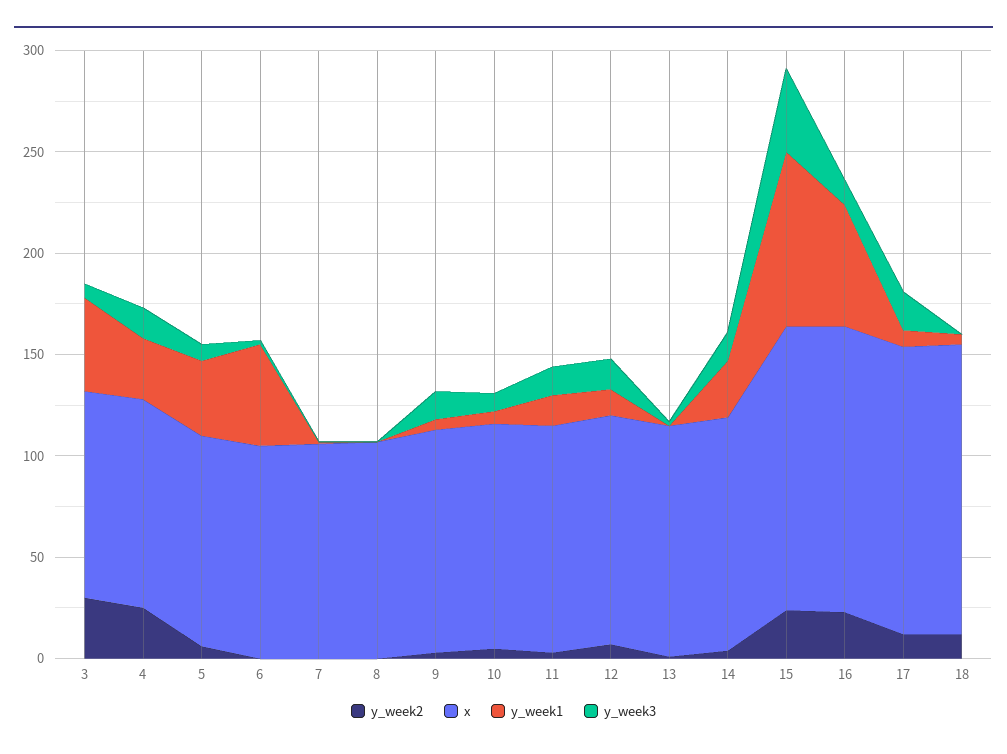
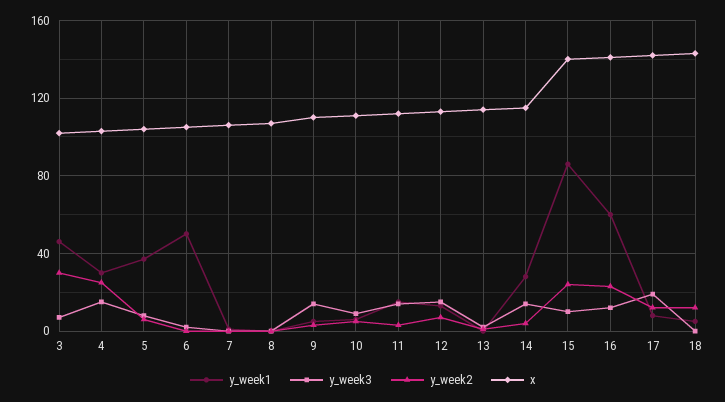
y_week3, 15: 40 -> 10

